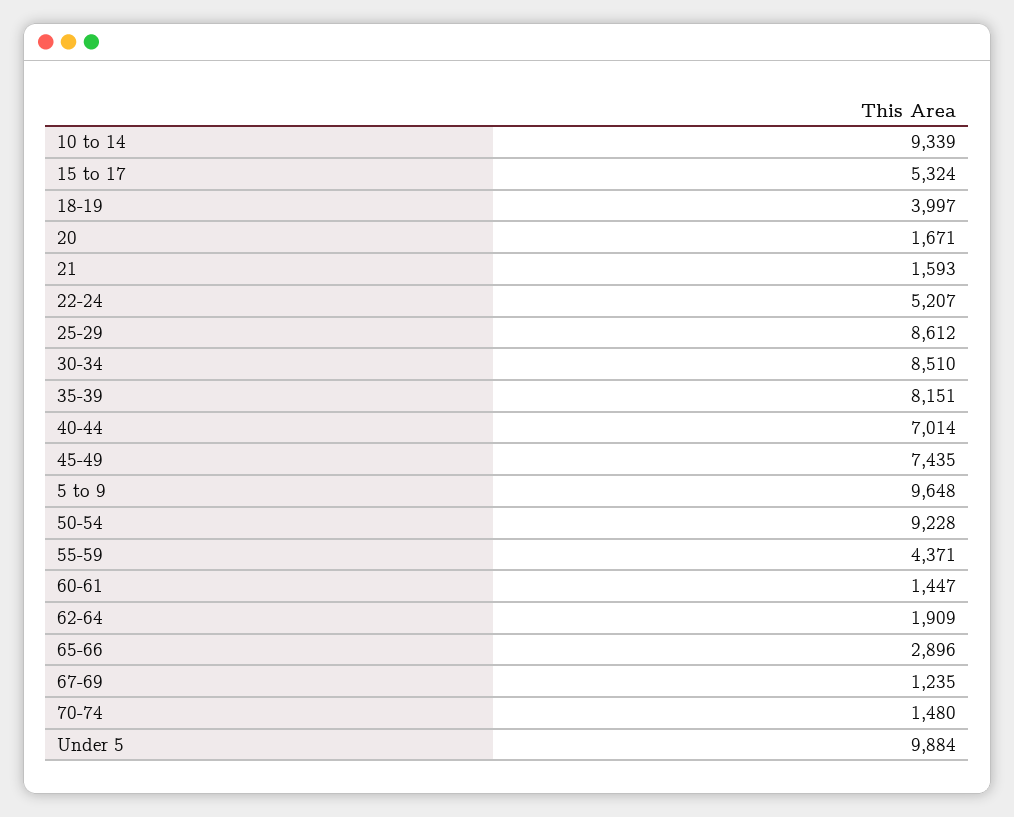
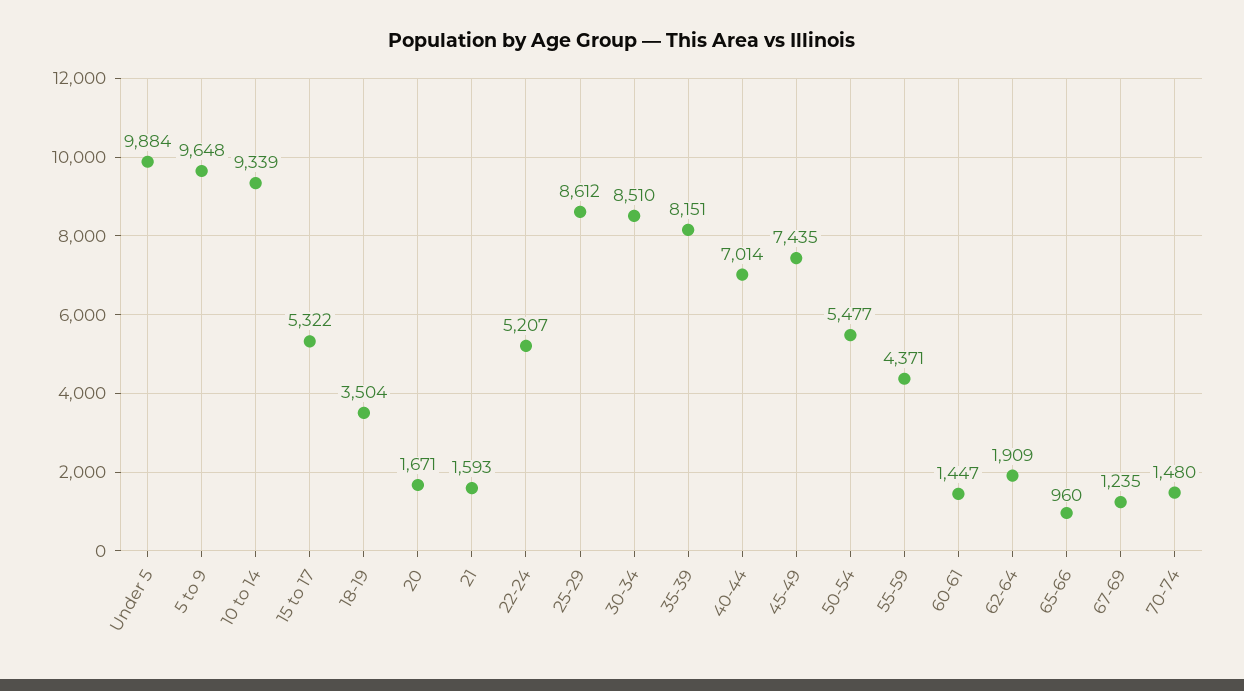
15 to 17: 5324 -> 5322
18-19: 3997 -> 3504
50-54: 9228 -> 5477
65-66: 2896 -> 960

